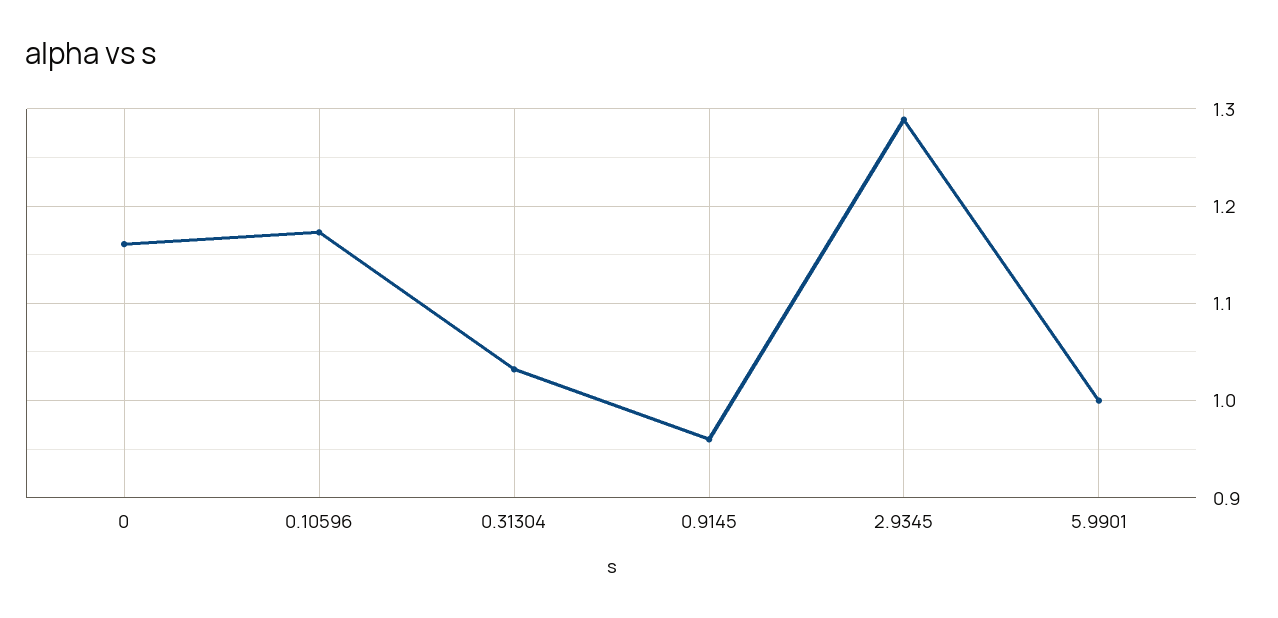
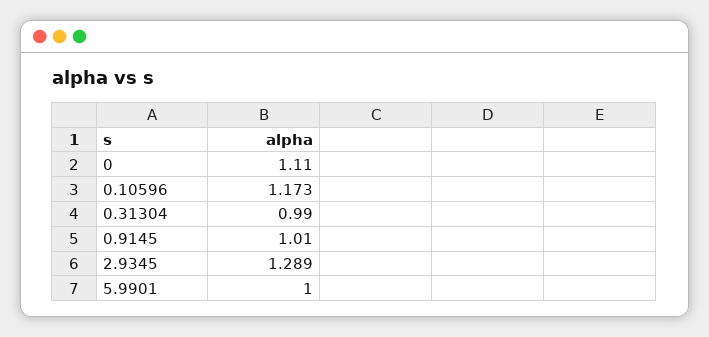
0: 1.16 -> 1.11
0.31304: 1.03 -> 0.99
0.9145: 0.96 -> 1.01

